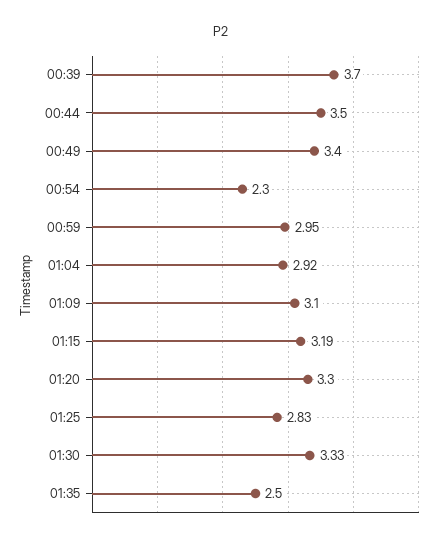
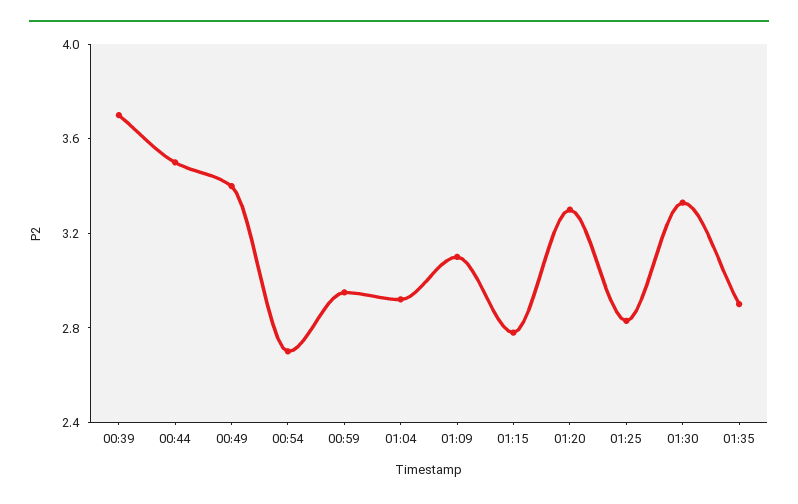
00:54: 2.3 -> 2.7
01:15: 3.19 -> 2.8
01:35: 2.5 -> 2.9

